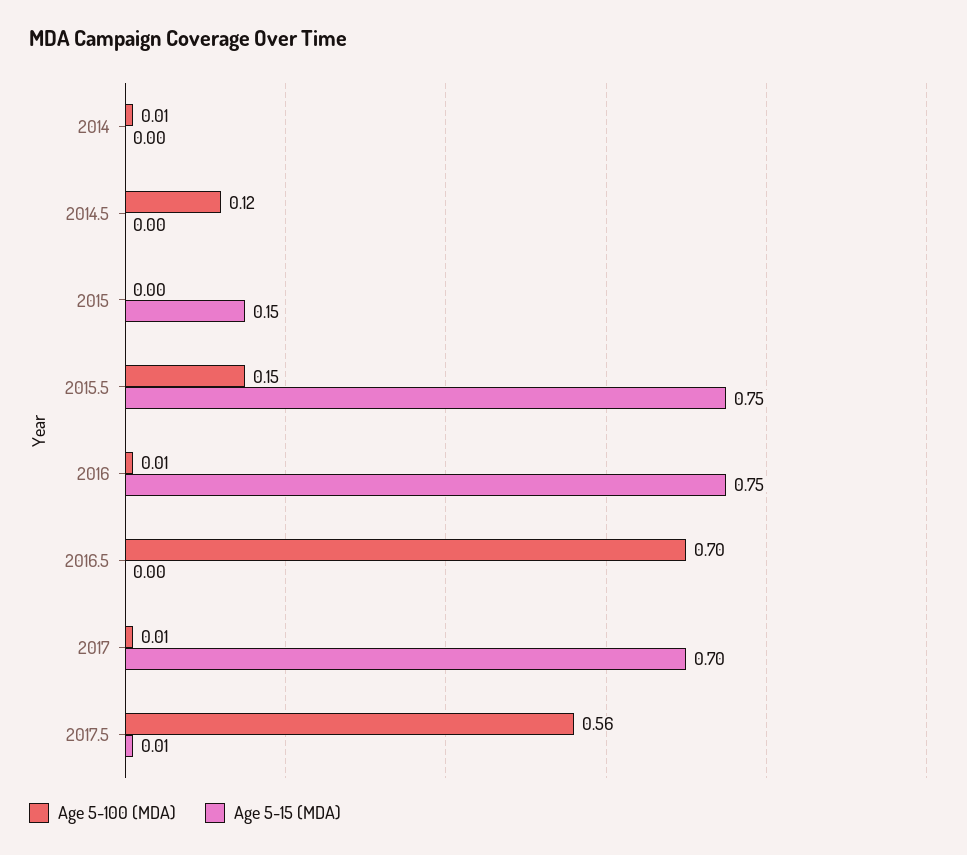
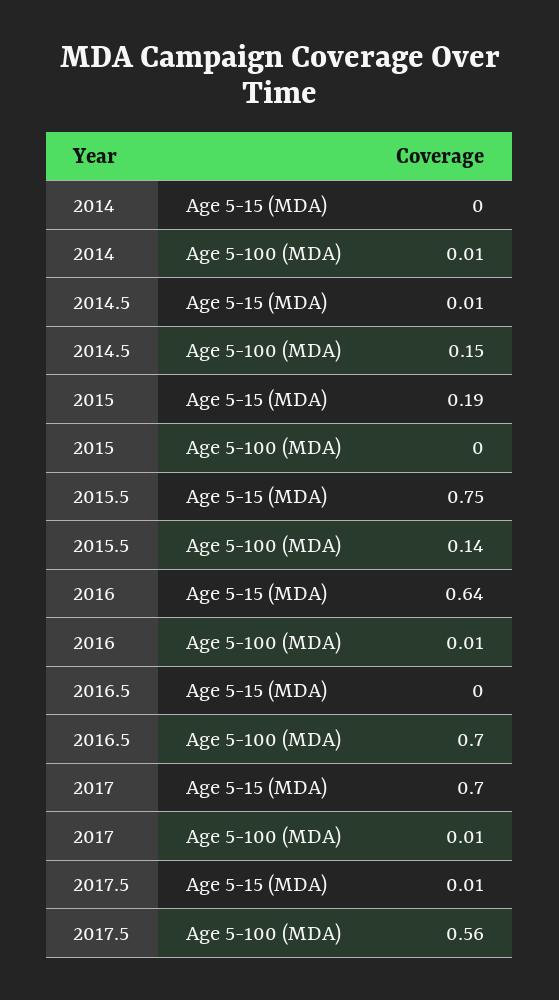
Age 5-100 (MDA), 2014.5: 0.12 -> 0.15
Age 5-15 (MDA), 2014.5: 0 -> 0.01
Age 5-15 (MDA), 2015: 0.15 -> 0.19
Age 5-100 (MDA), 2015.5: 0.15 -> 0.14
Age 5-15 (MDA), 2016: 0.75 -> 0.64

